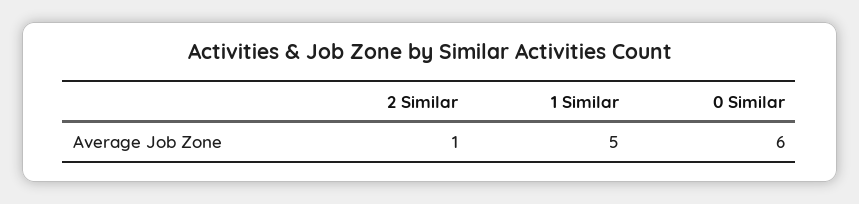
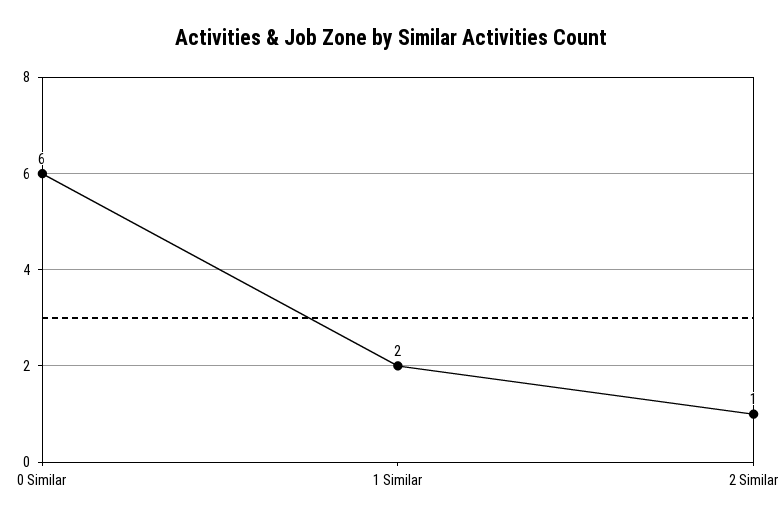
1 Similar: 5 -> 2

